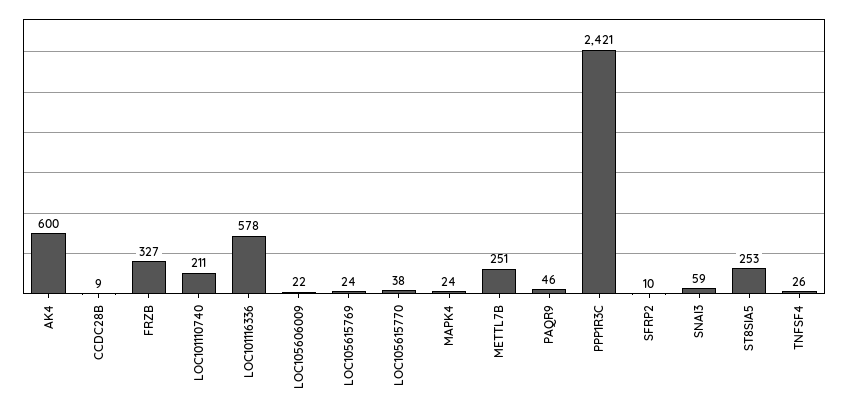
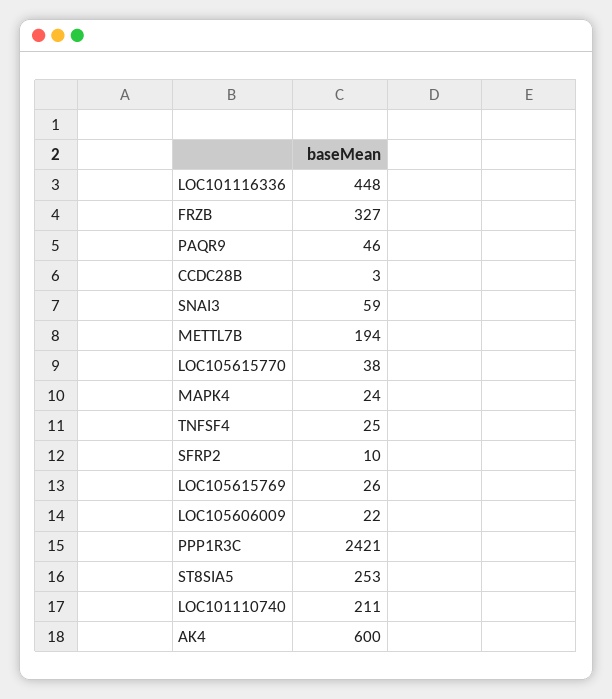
CCDC28B: 9 -> 3
LOC101116336: 578 -> 448
LOC105615769: 24 -> 26
METTL7B: 251 -> 194
TNFSF4: 26 -> 25

